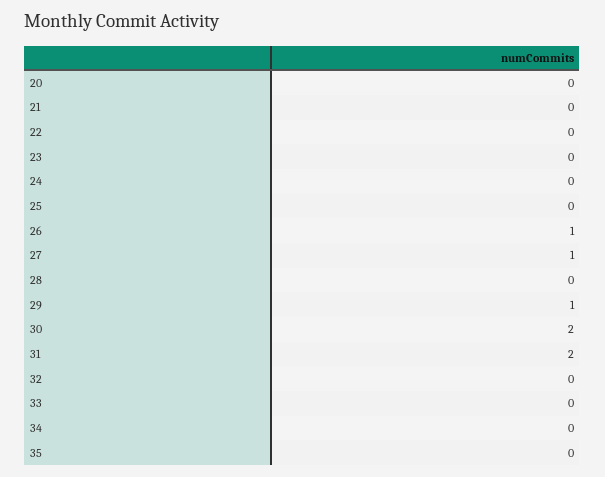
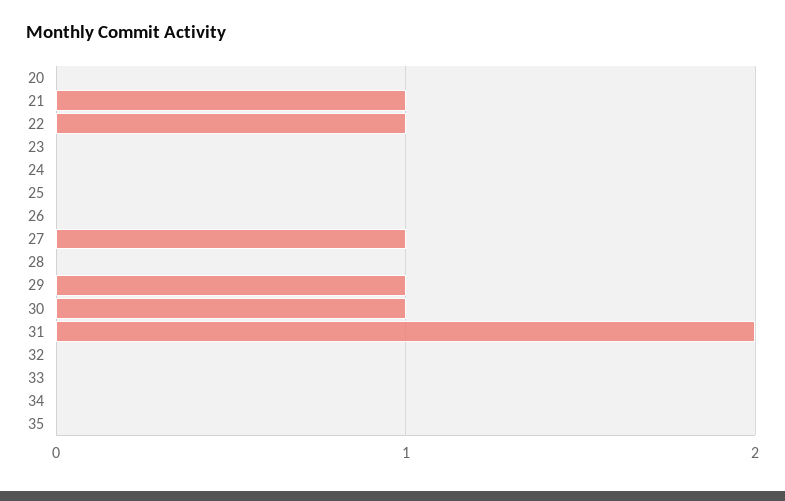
21: 0 -> 1
22: 0 -> 1
26: 1 -> 0
30: 2 -> 1

